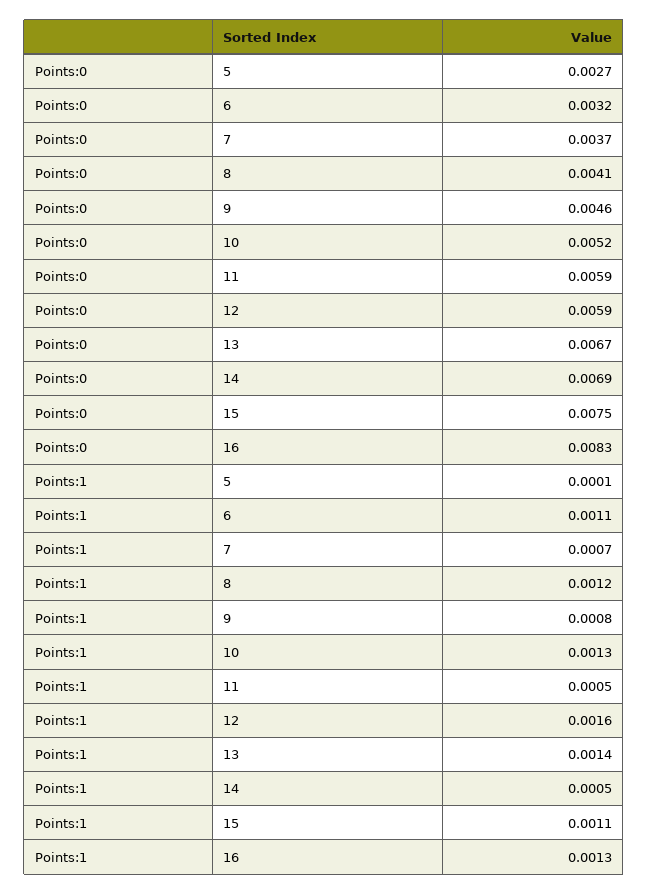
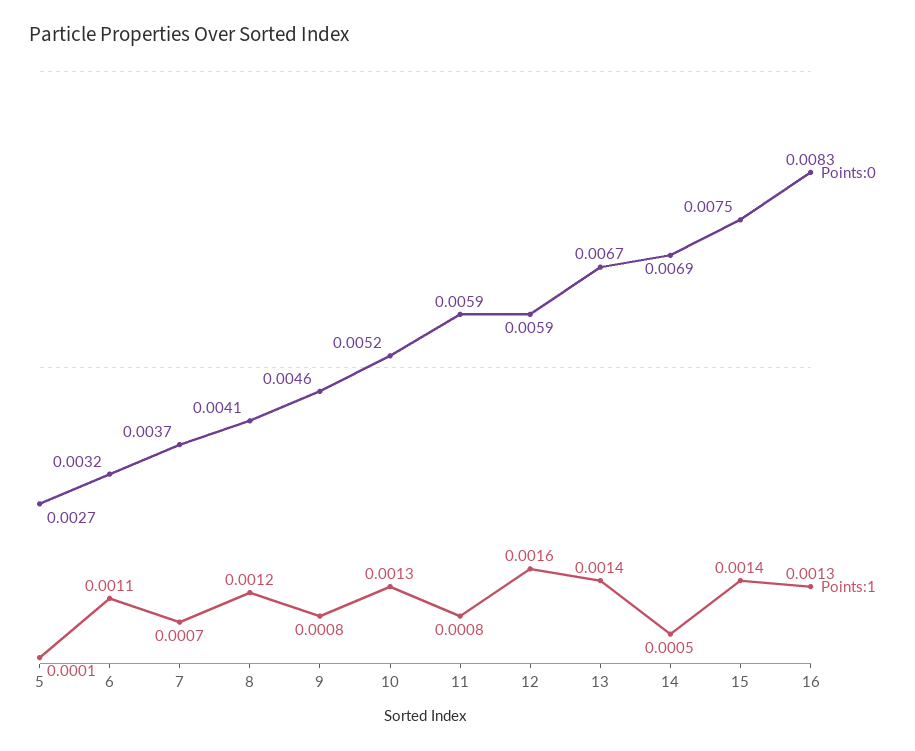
Points:1, 11: 0.0005 -> 0.0008
Points:1, 15: 0.0011 -> 0.0014

